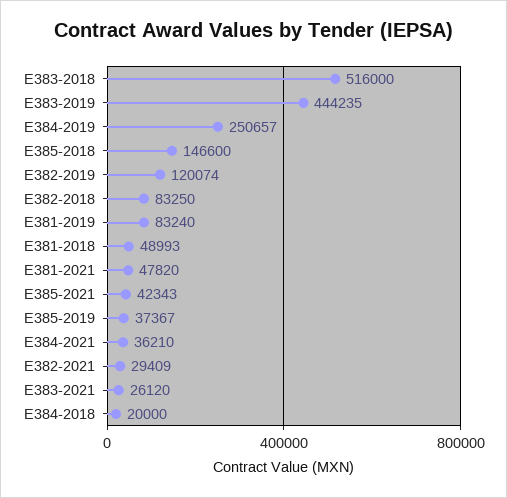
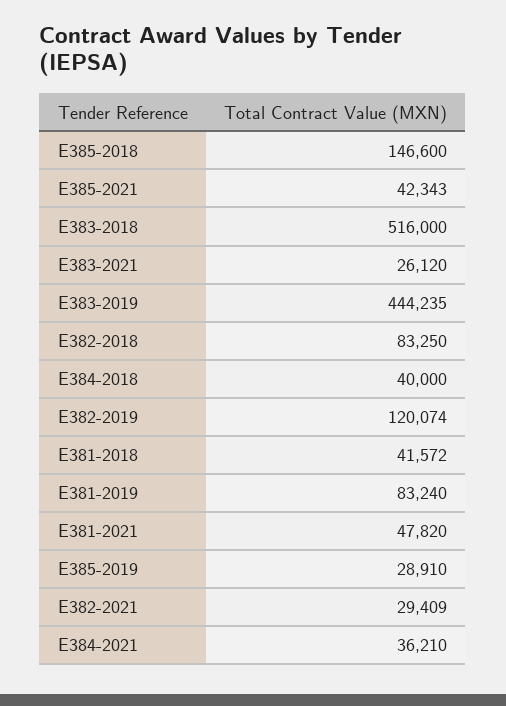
E384-2019: 250657 -> none
E381-2018: 48993 -> 41572
E385-2019: 37367 -> 28910
E384-2018: 20000 -> 40000

